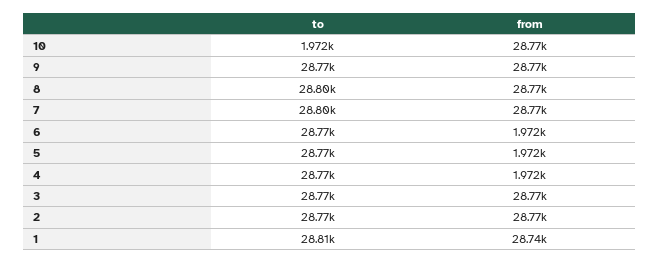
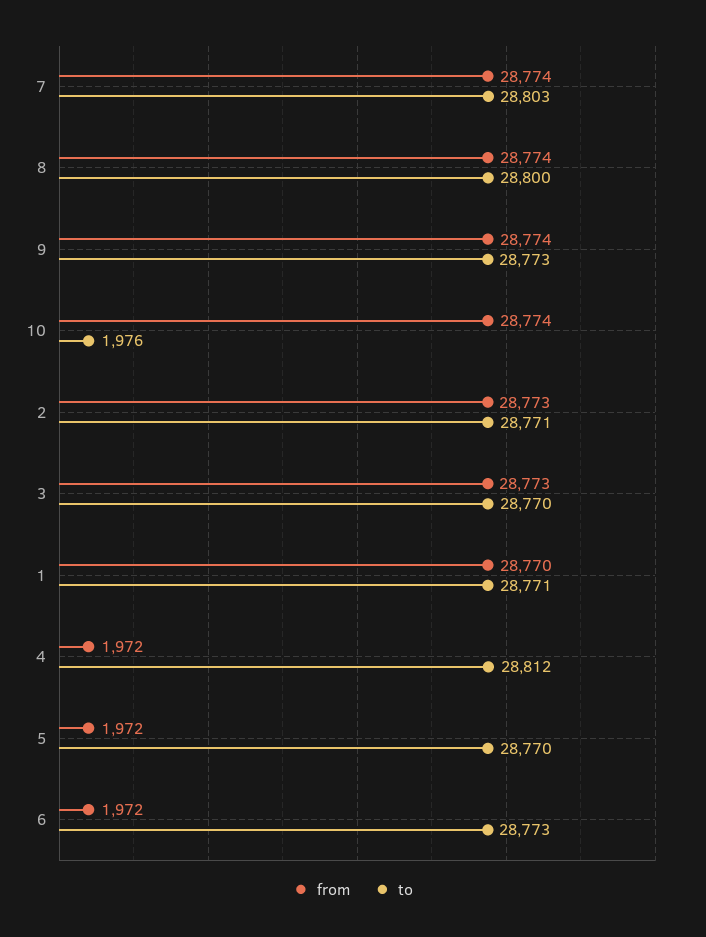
to, 10: 1972 -> 1976
to, 4: 28770 -> 28812
to, 1: 28810 -> 28771
from, 1: 28740 -> 28770

